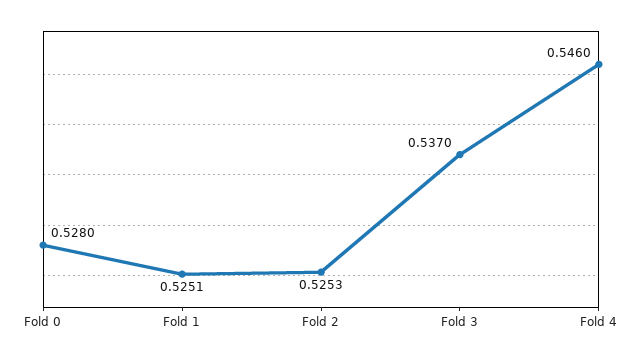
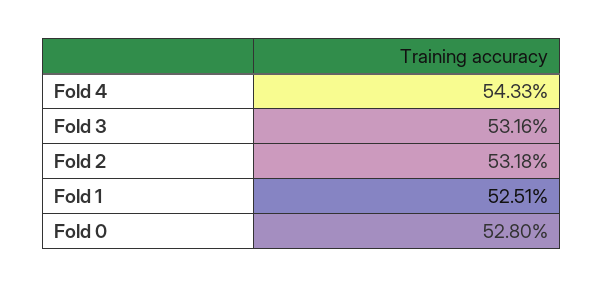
Fold 2: 0.5253 -> 0.5318
Fold 3: 0.537 -> 0.5316
Fold 4: 0.546 -> 0.5433

